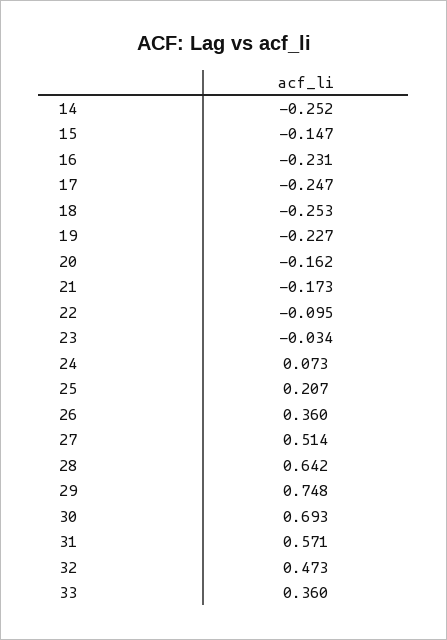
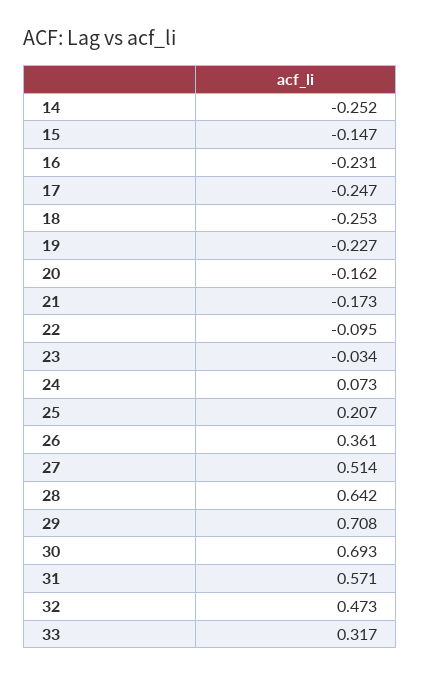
26: 0.36 -> 0.361
29: 0.748 -> 0.708
33: 0.36 -> 0.317

